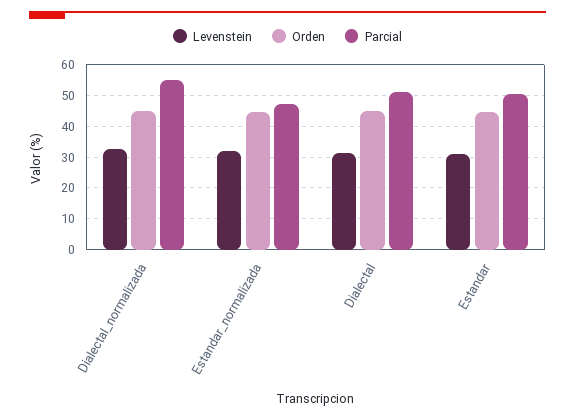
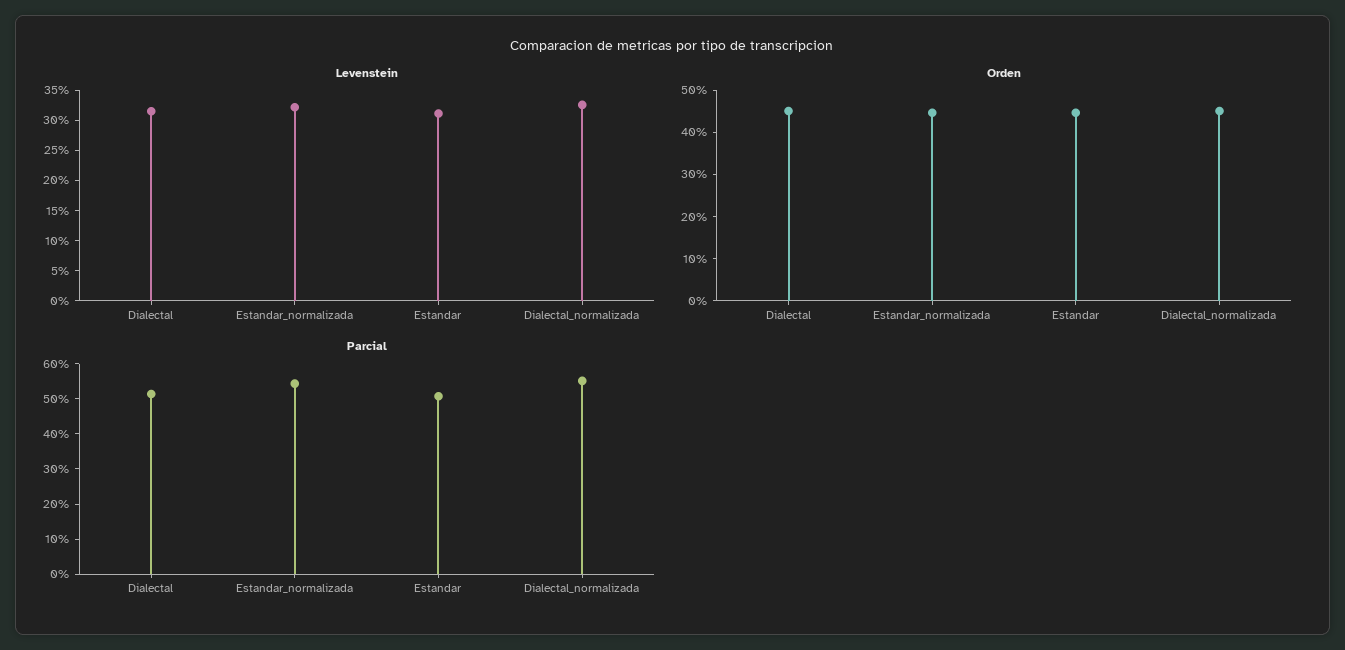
Parcial, Estandar_normalizada: 48 -> 55

